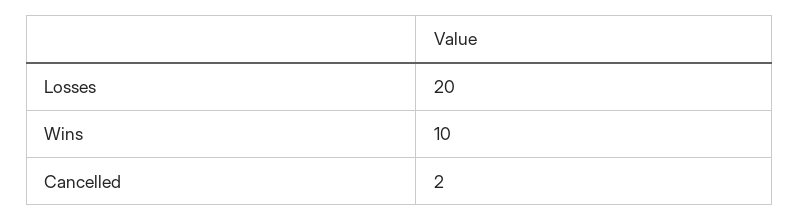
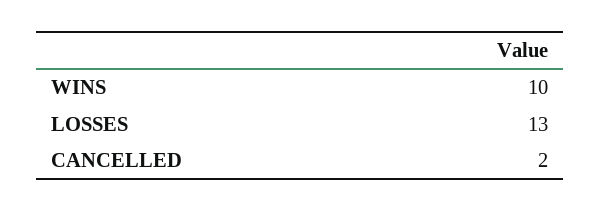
Losses: 20 -> 13

